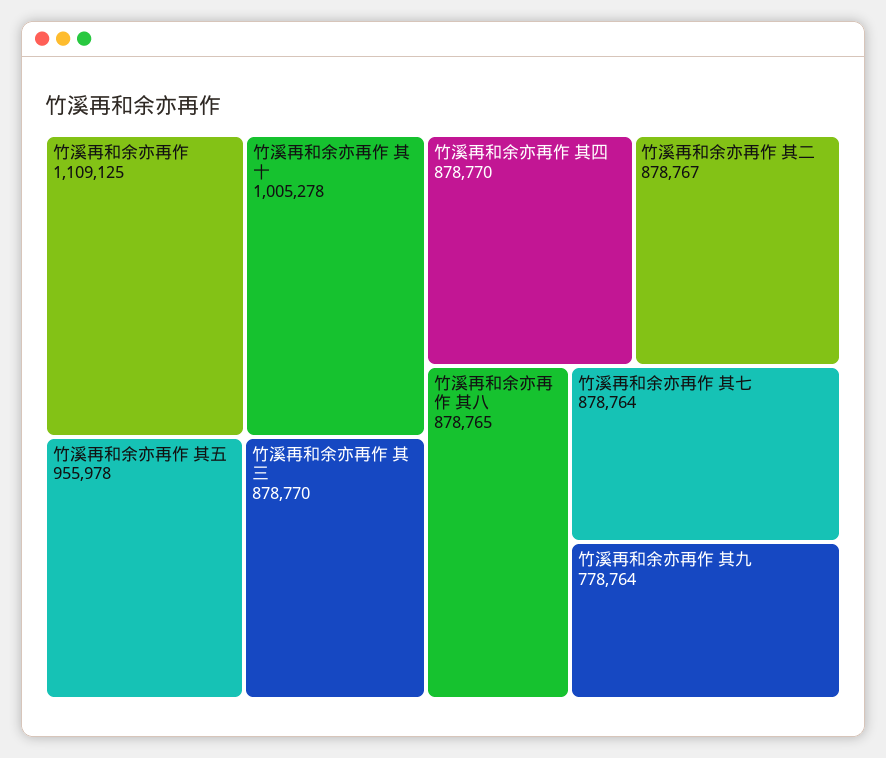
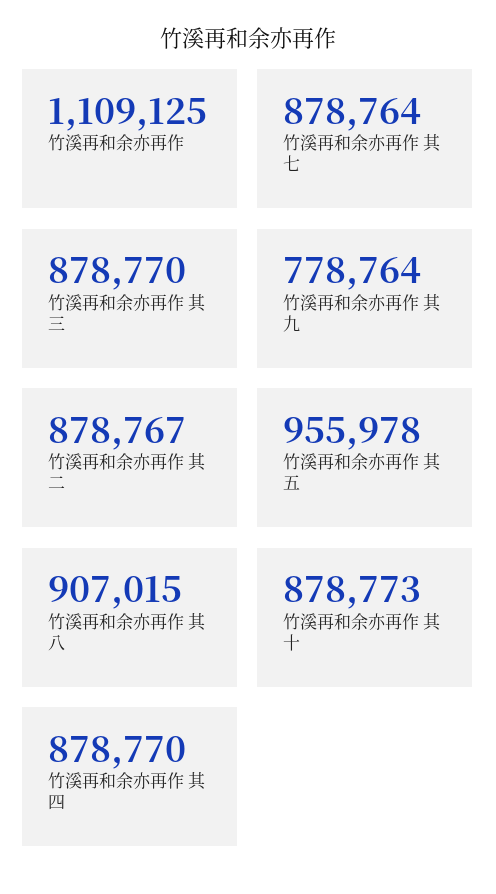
竹溪再和余亦再作 其十: 1005278 -> 878773
竹溪再和余亦再作 其八: 878765 -> 907015

